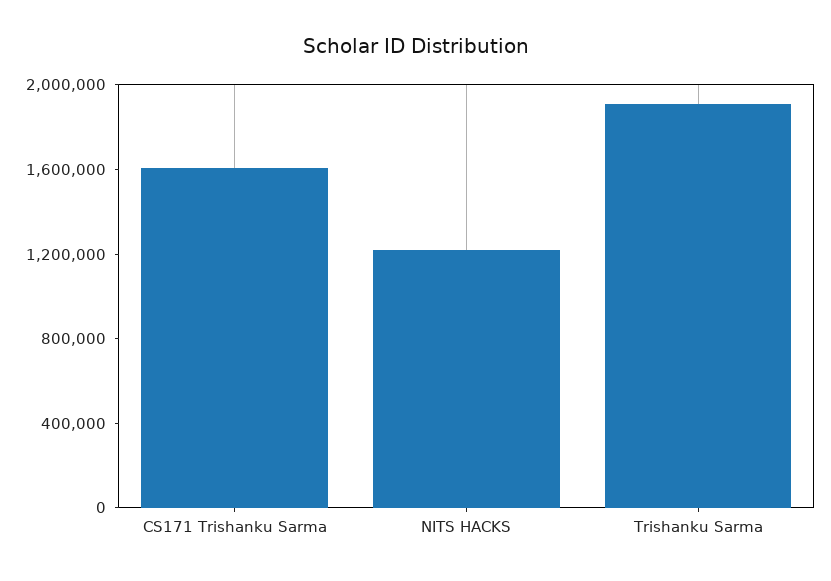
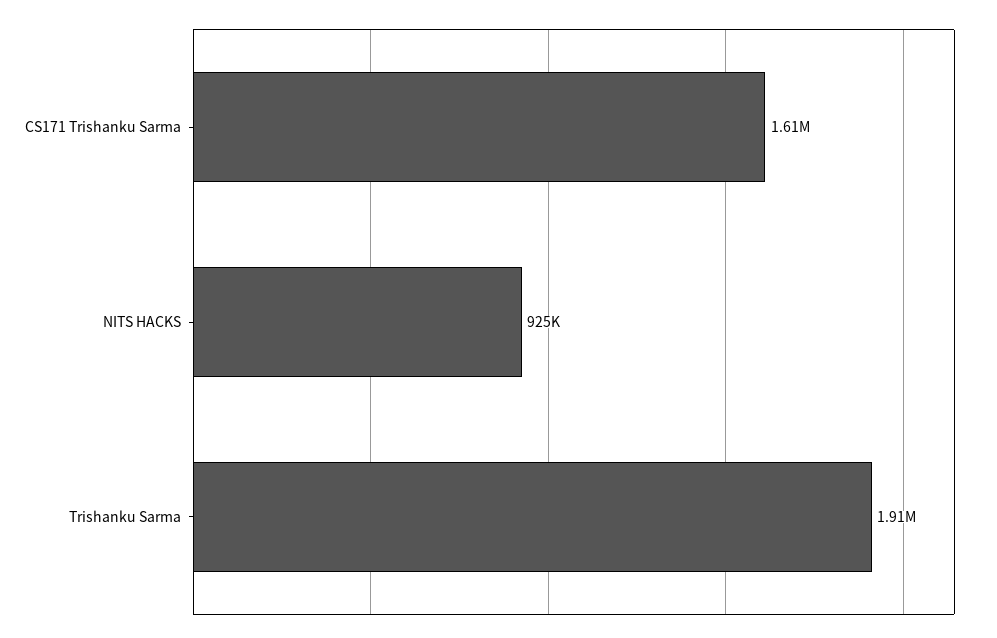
NITS HACKS: 1200000 -> 925000

